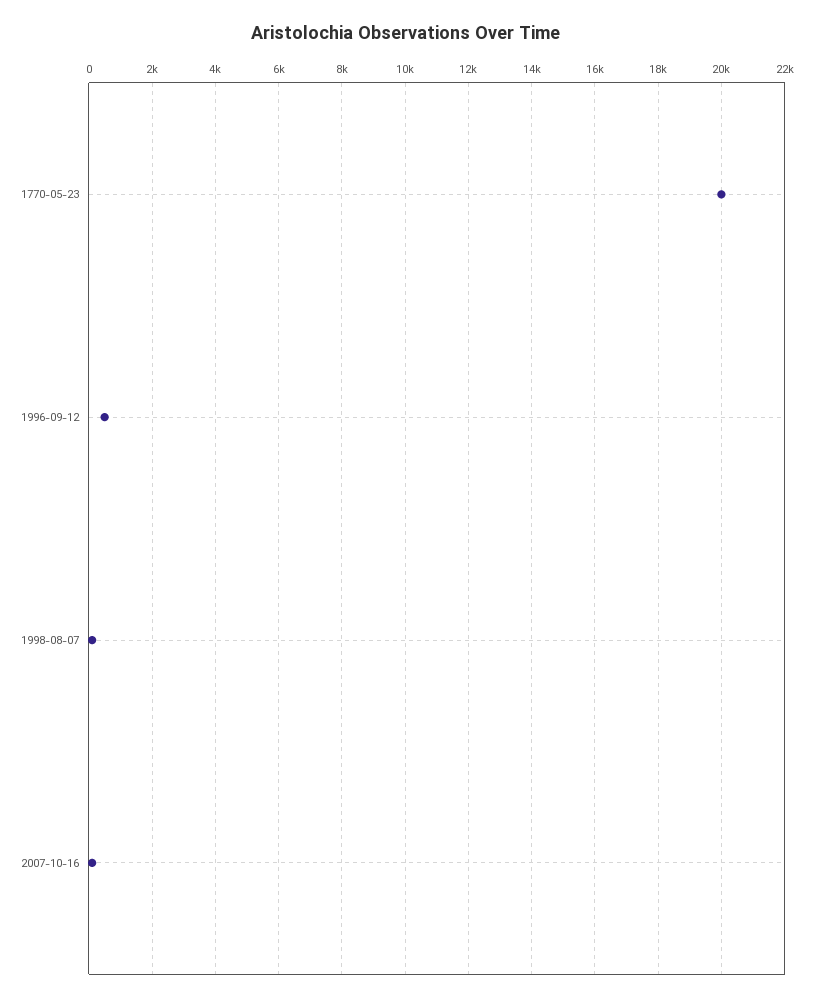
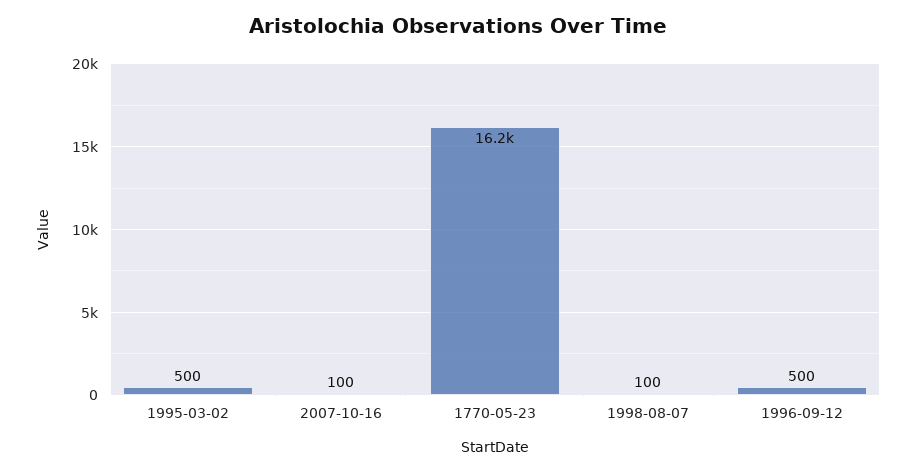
1770-05-23: 20000 -> 16200
1995-03-02: none -> 500

